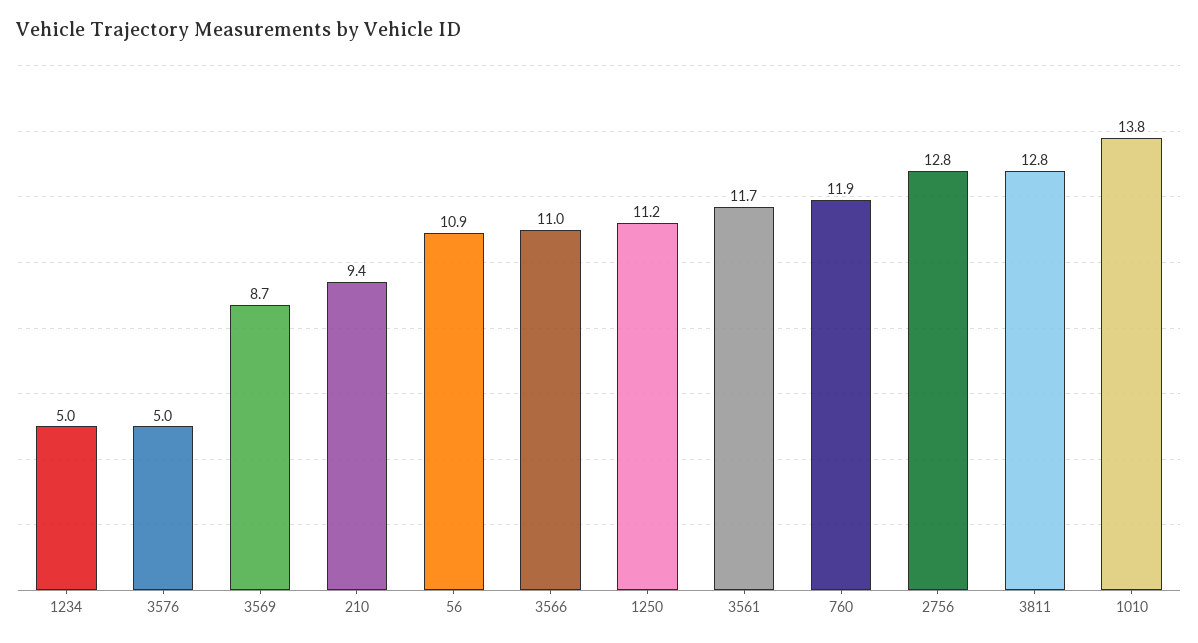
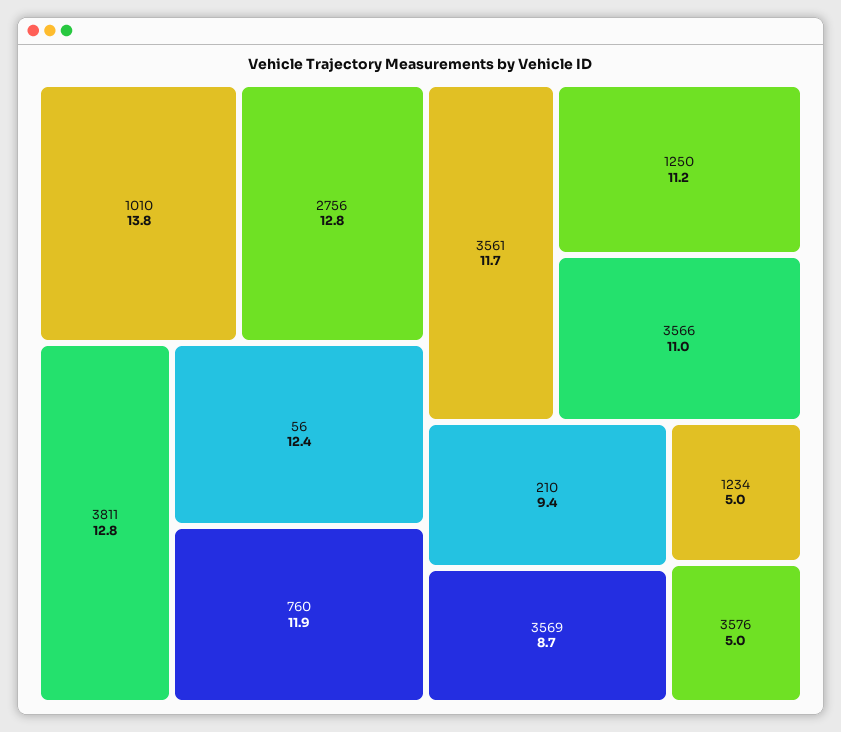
56: 10.9 -> 12.4

